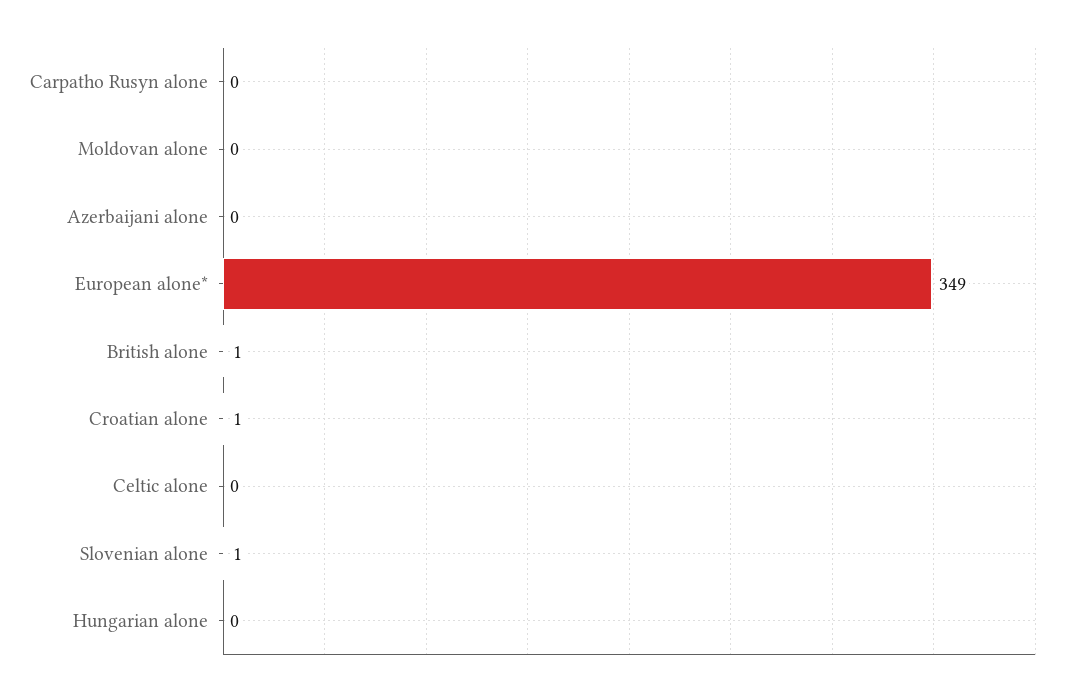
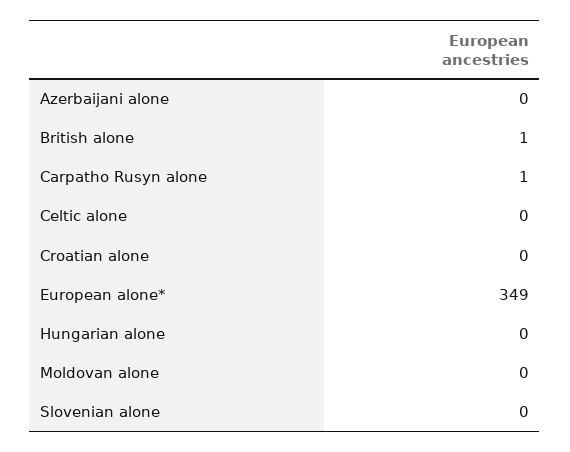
Carpatho Rusyn alone: 0 -> 1
Croatian alone: 1 -> 0
Slovenian alone: 1 -> 0

